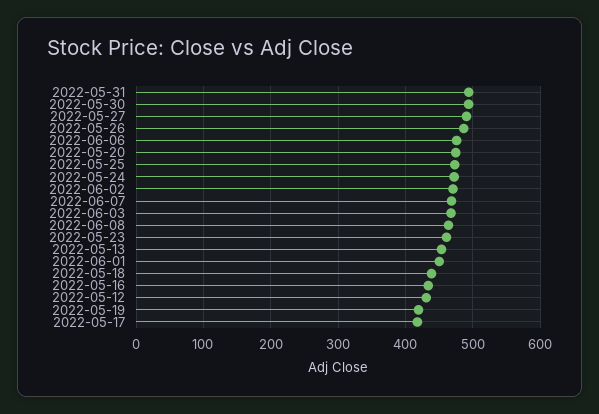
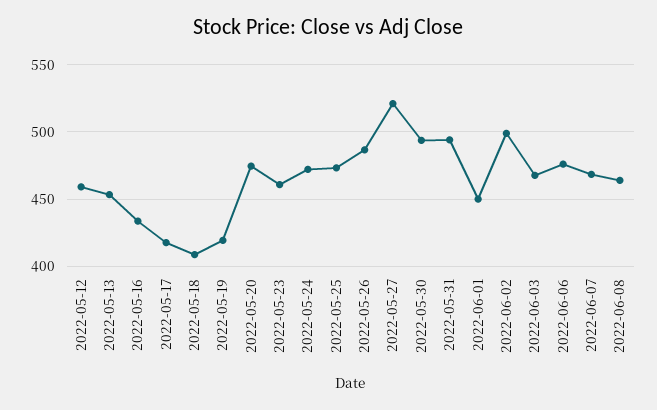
2022-05-27: 490 -> 520
2022-06-02: 470 -> 500
2022-05-18: 440 -> 410
2022-05-12: 430 -> 460

